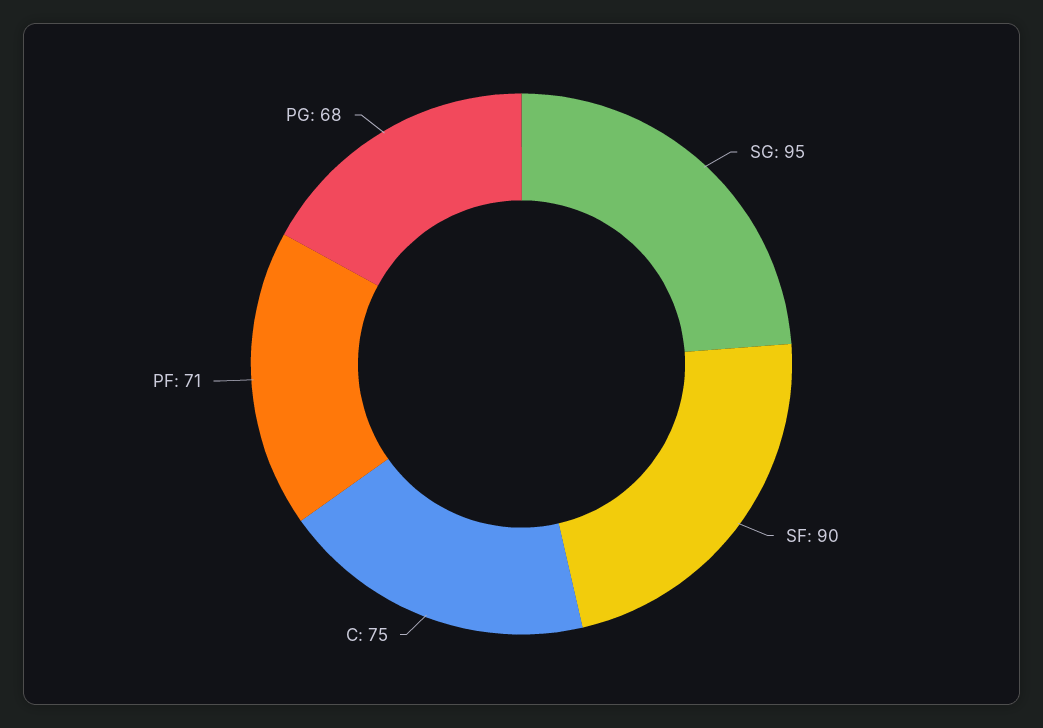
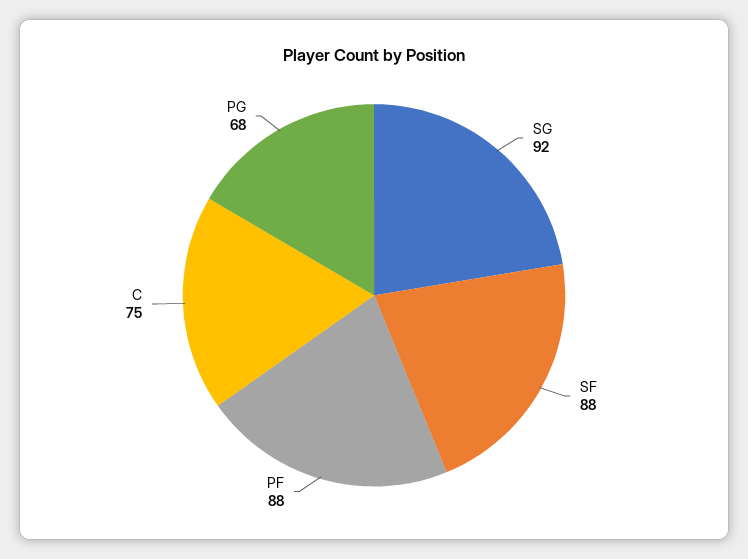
SG: 95 -> 92
SF: 90 -> 88
PF: 71 -> 88

